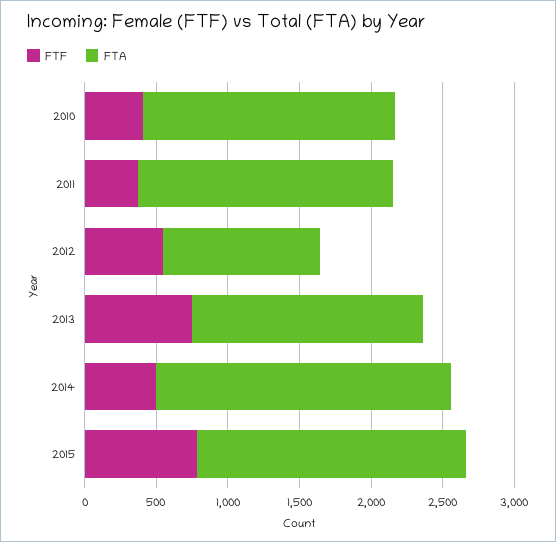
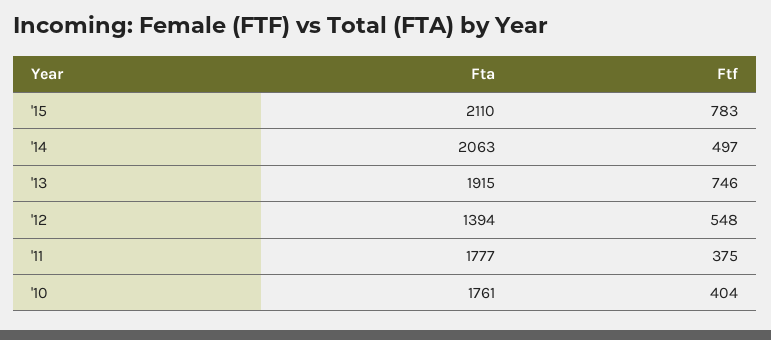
FTA, 2012: 1100 -> 1394
FTA, 2013: 1600 -> 1915
FTA, 2015: 1900 -> 2110

